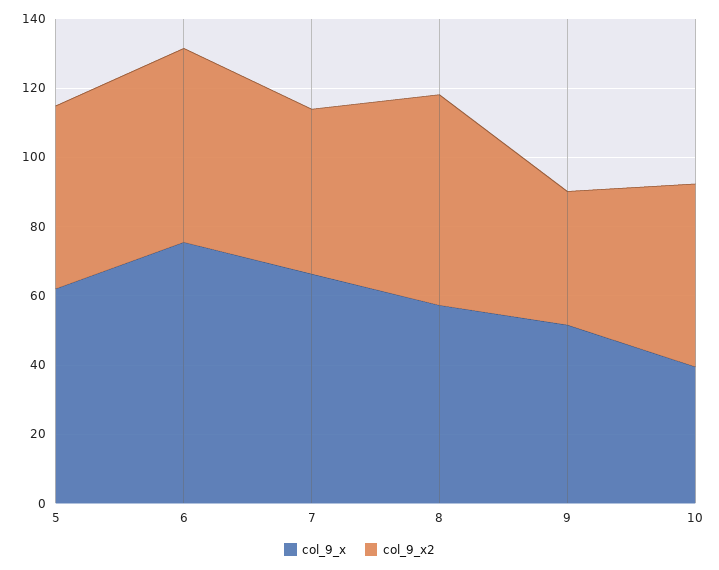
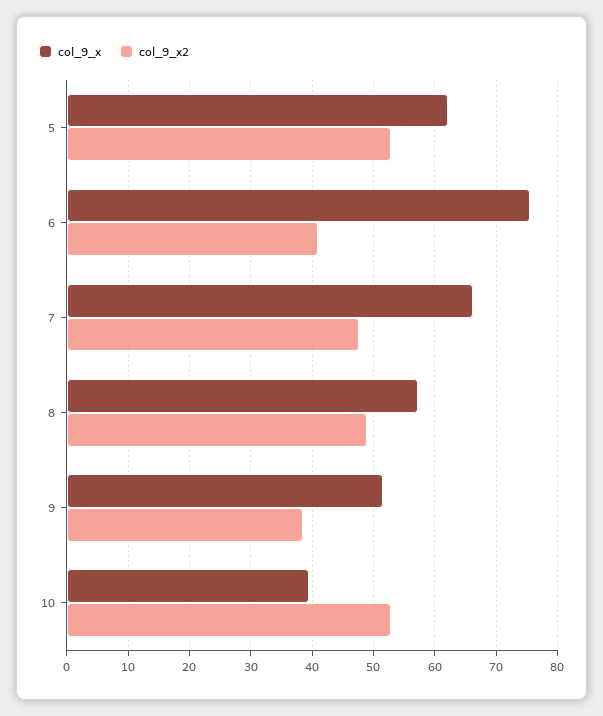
col_9_x2, 6: 55 -> 41
col_9_x2, 8: 60 -> 49

